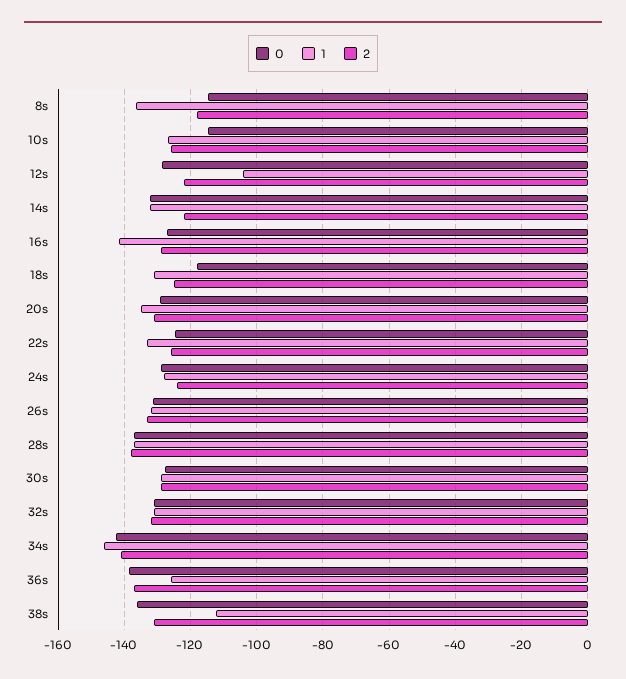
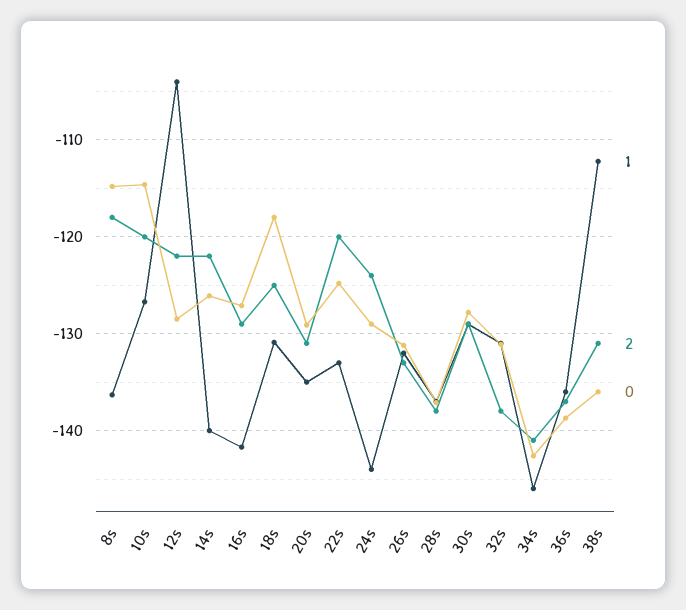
2, 10s: -126 -> -120
0, 14s: -132 -> -126
1, 14s: -132 -> -140
2, 22s: -126 -> -120
1, 24s: -128 -> -144
2, 32s: -132 -> -138
1, 36s: -126 -> -136

